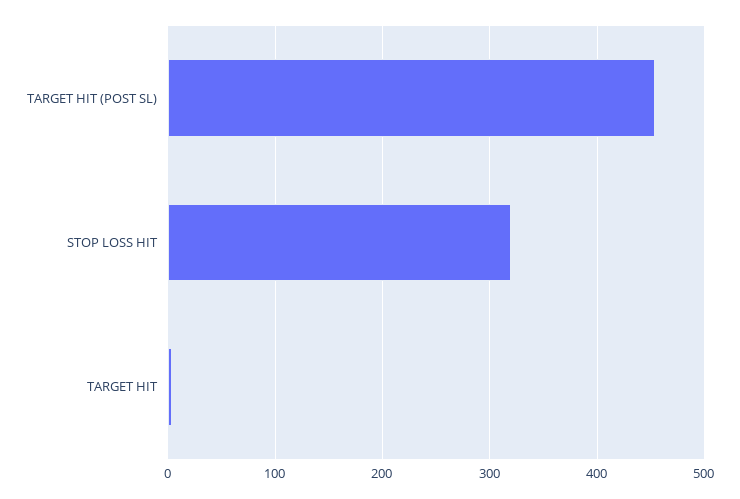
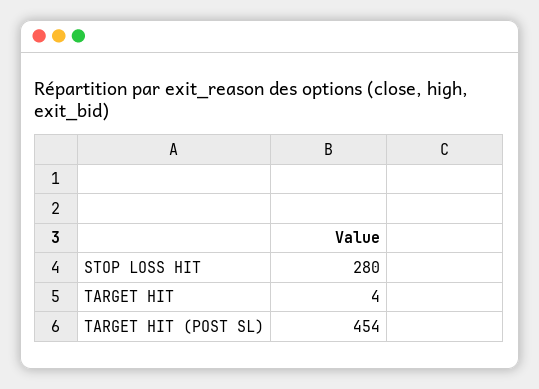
STOP LOSS HIT: 320 -> 280

